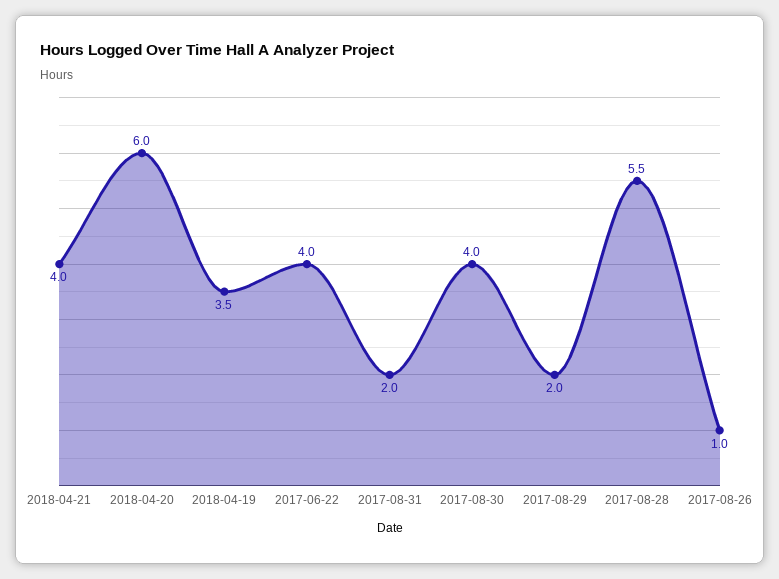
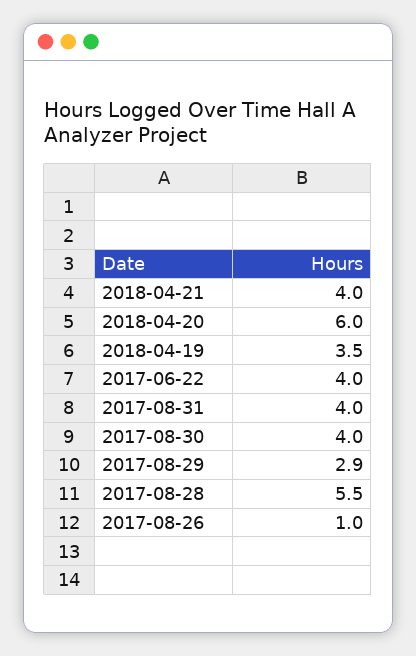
2017-08-31: 2 -> 4
2017-08-29: 2 -> 2.9

